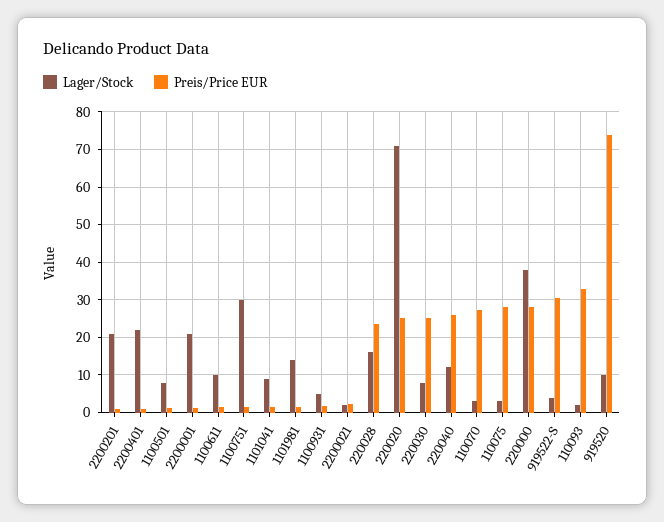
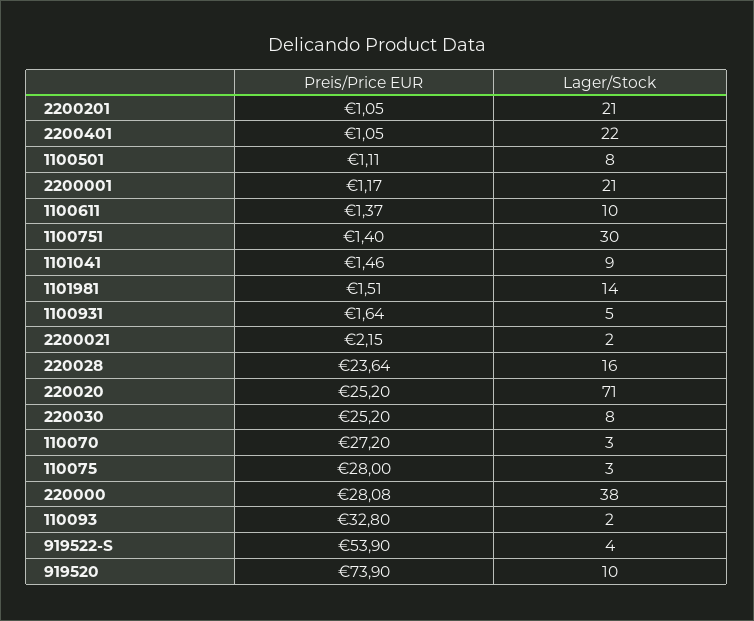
Lager/Stock, 220040: 12 -> none
Preis/Price EUR, 220040: 26 -> none
Preis/Price EUR, 919522-S: 30 -> 53.9

